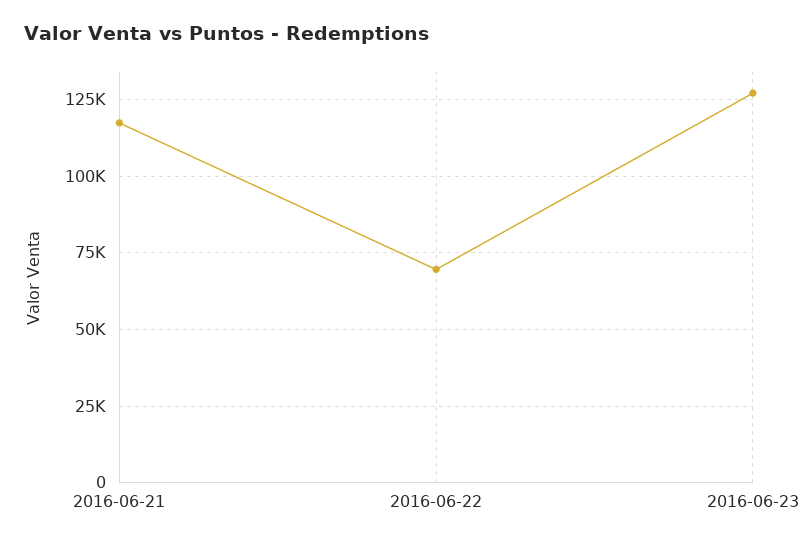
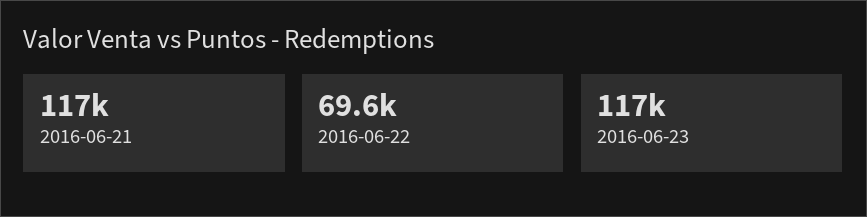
2016-06-23: 127500 -> 117000

